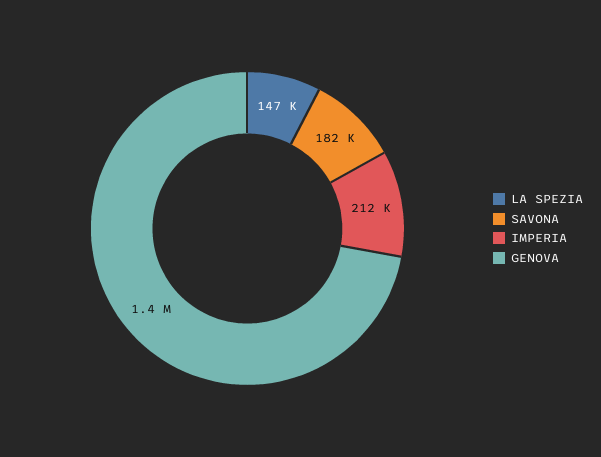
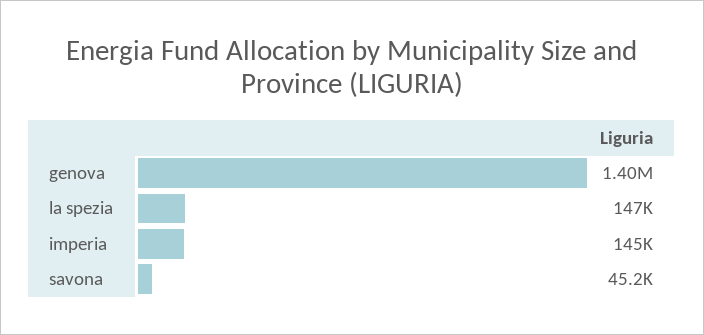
SAVONA: 182000 -> 45200
IMPERIA: 212000 -> 145000

